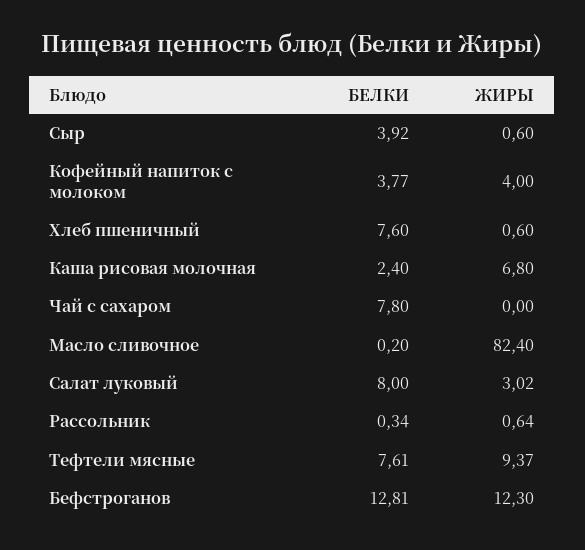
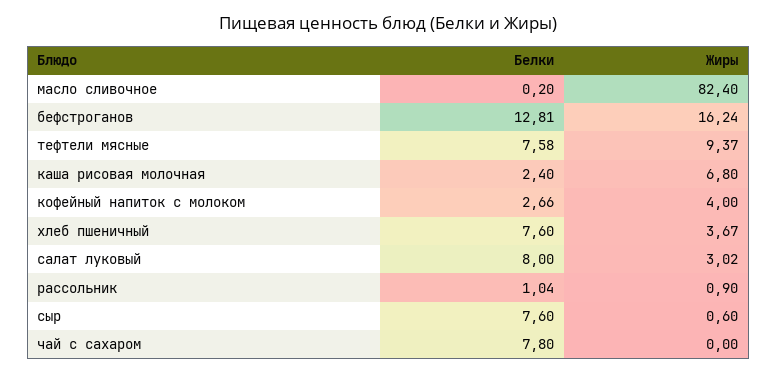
БЕЛКИ, Сыр: 3.92 -> 7.6
БЕЛКИ, Кофейный напиток с молоком: 3.77 -> 2.66
ЖИРЫ, Хлеб пшеничный: 0.6 -> 3.67
БЕЛКИ, Рассольник: 0.34 -> 1.04
ЖИРЫ, Рассольник: 0.64 -> 0.9
БЕЛКИ, Тефтели мясные: 7.61 -> 7.58
ЖИРЫ, Бефстроганов: 12.3 -> 16.24

